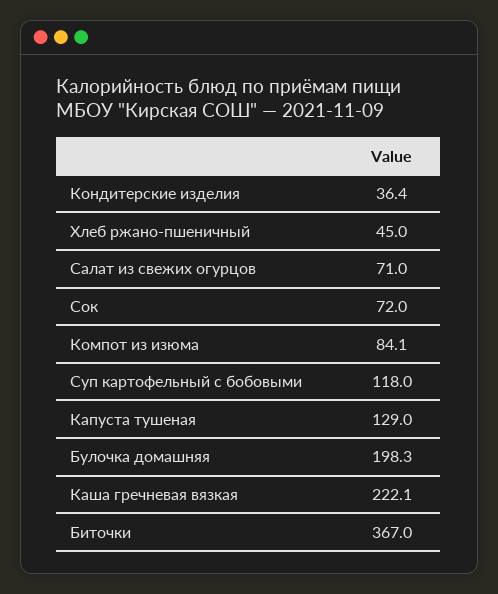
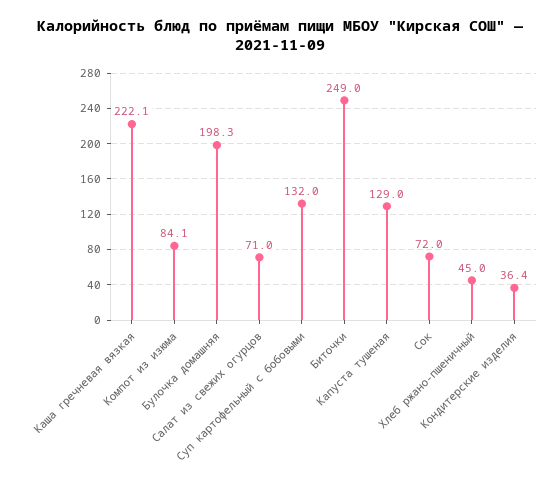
Суп картофельный с бобовыми: 118 -> 132
Биточки: 367 -> 249

